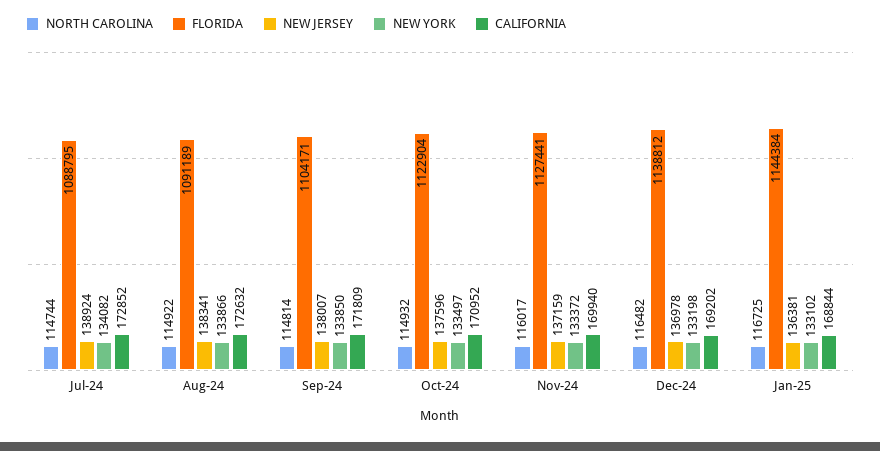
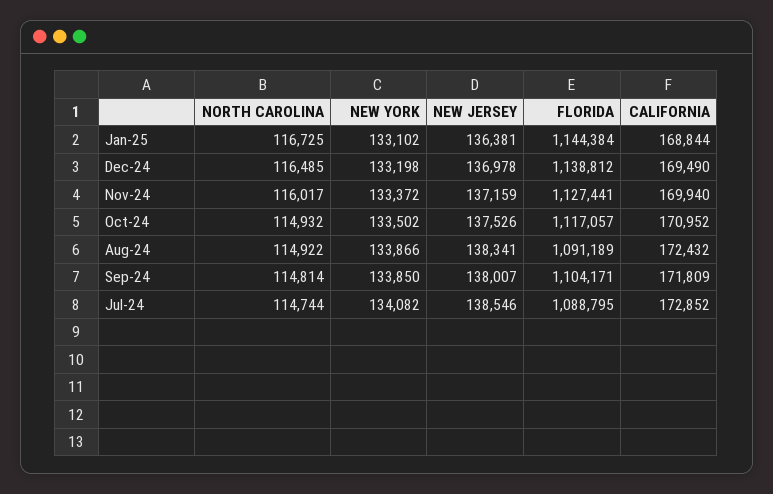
NEW JERSEY, Jul-24: 138924 -> 138546
CALIFORNIA, Aug-24: 172632 -> 172432
FLORIDA, Oct-24: 1122904 -> 1117057
NEW JERSEY, Oct-24: 137596 -> 137526
NEW YORK, Oct-24: 133497 -> 133502
NORTH CAROLINA, Dec-24: 116482 -> 116485
CALIFORNIA, Dec-24: 169202 -> 169490

